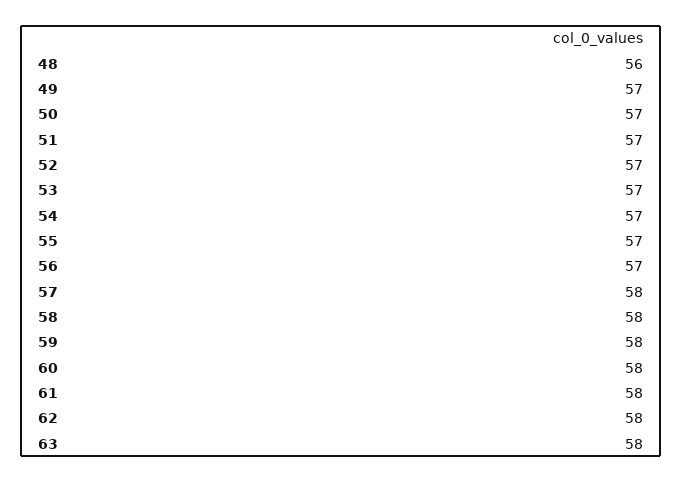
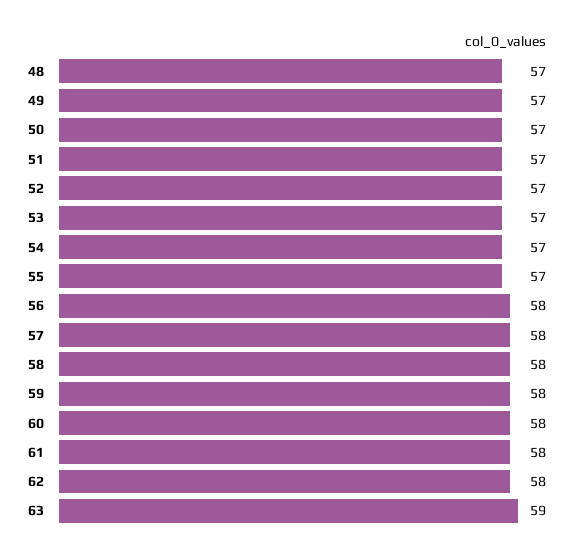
48: 56 -> 57
56: 57 -> 58
63: 58 -> 59

